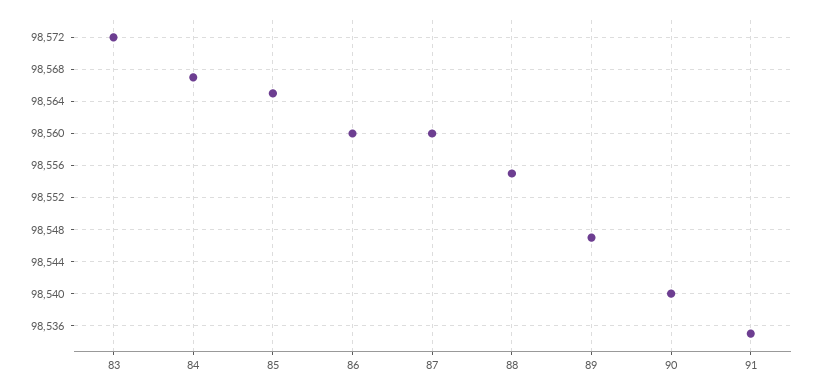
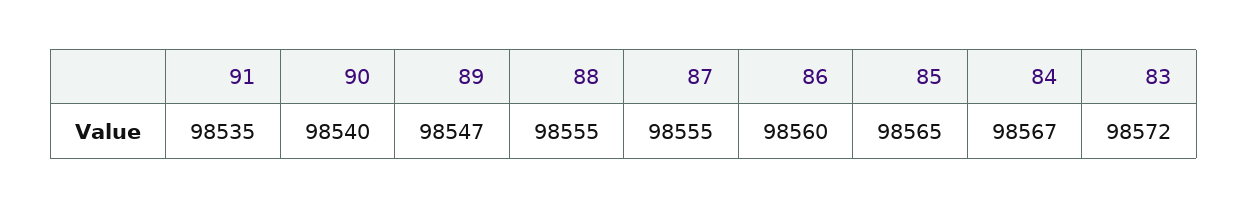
87: 98560 -> 98555

